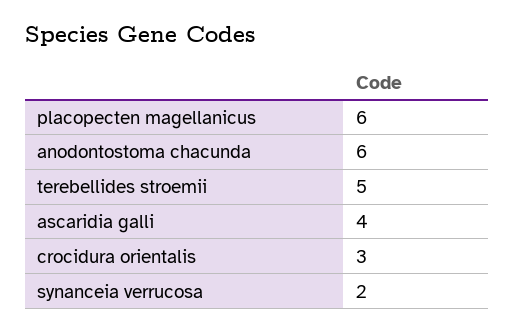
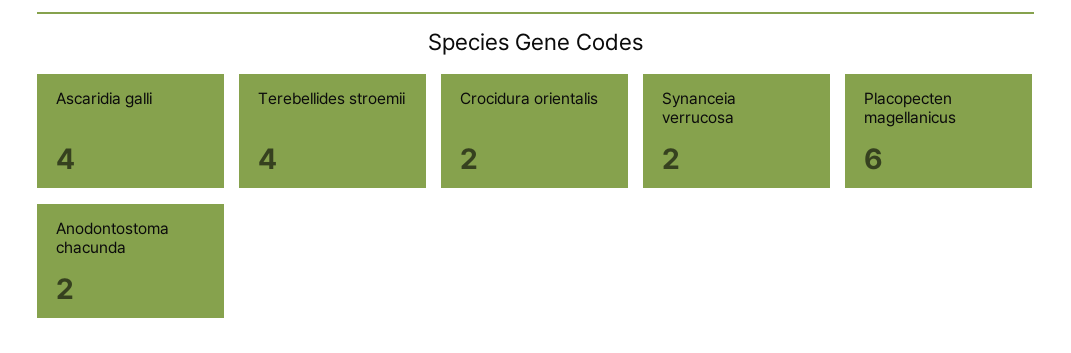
anodontostoma chacunda: 6 -> 2
terebellides stroemii: 5 -> 4
crocidura orientalis: 3 -> 2

